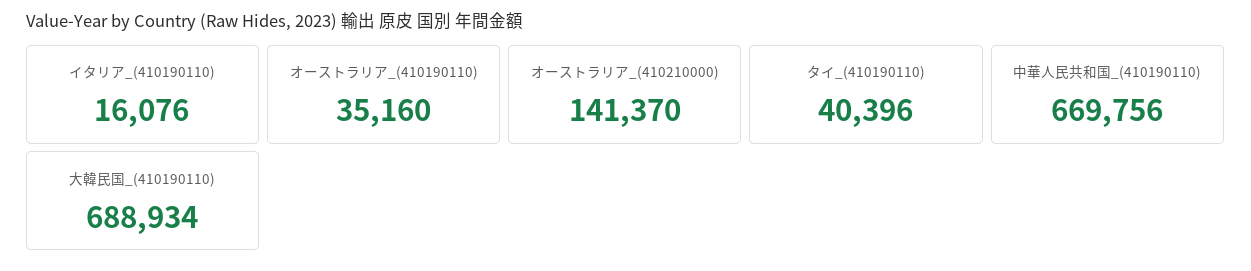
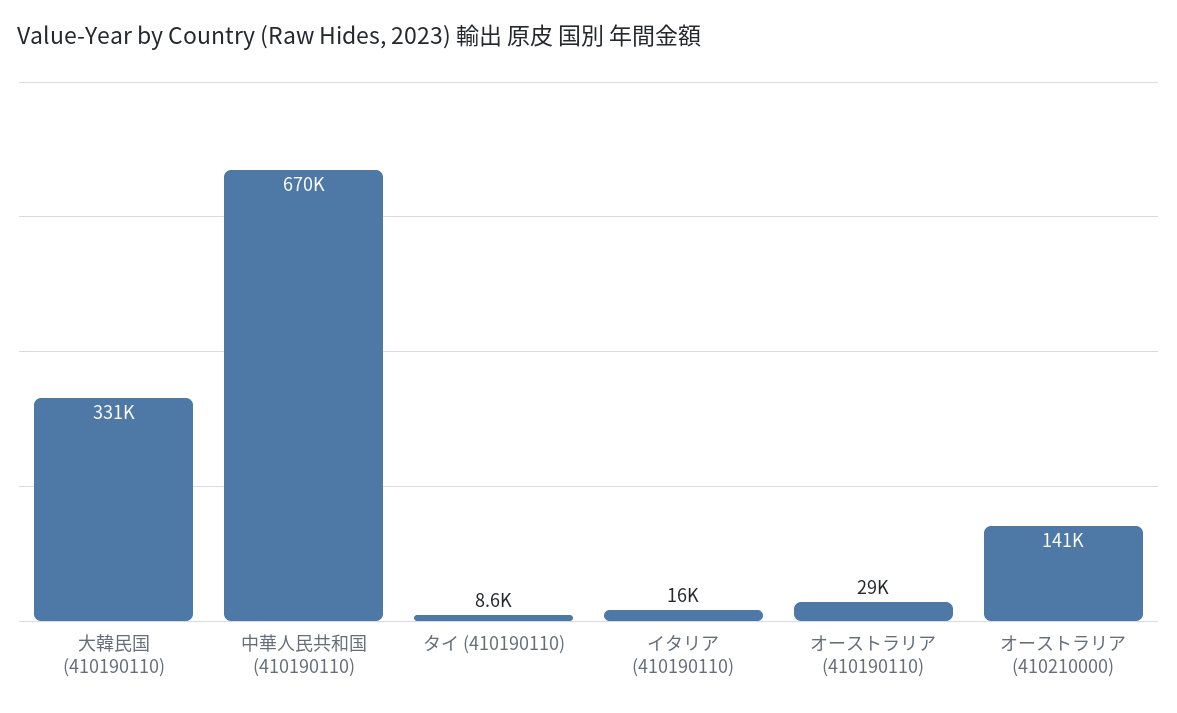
オーストラリア_(410190110): 35160 -> 29000
タイ_(410190110): 40396 -> 8600
大韓民国_(410190110): 688934 -> 331000

